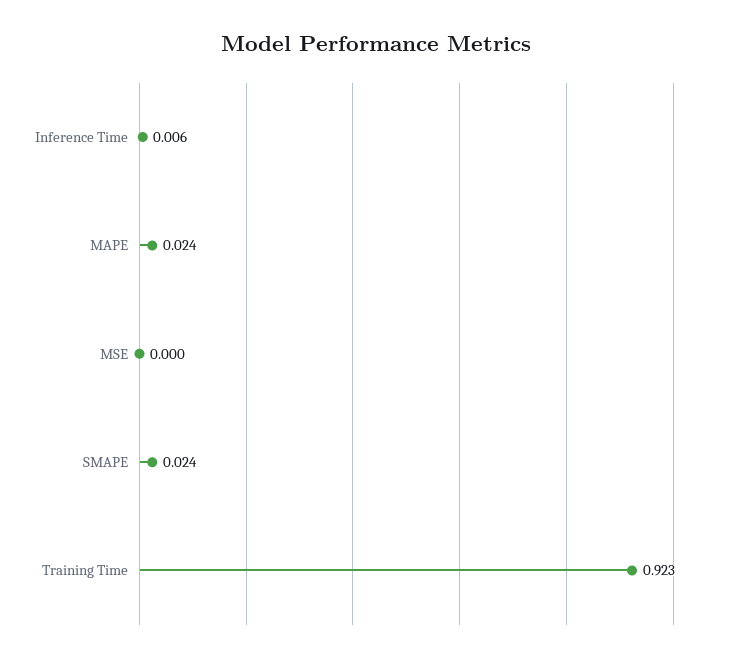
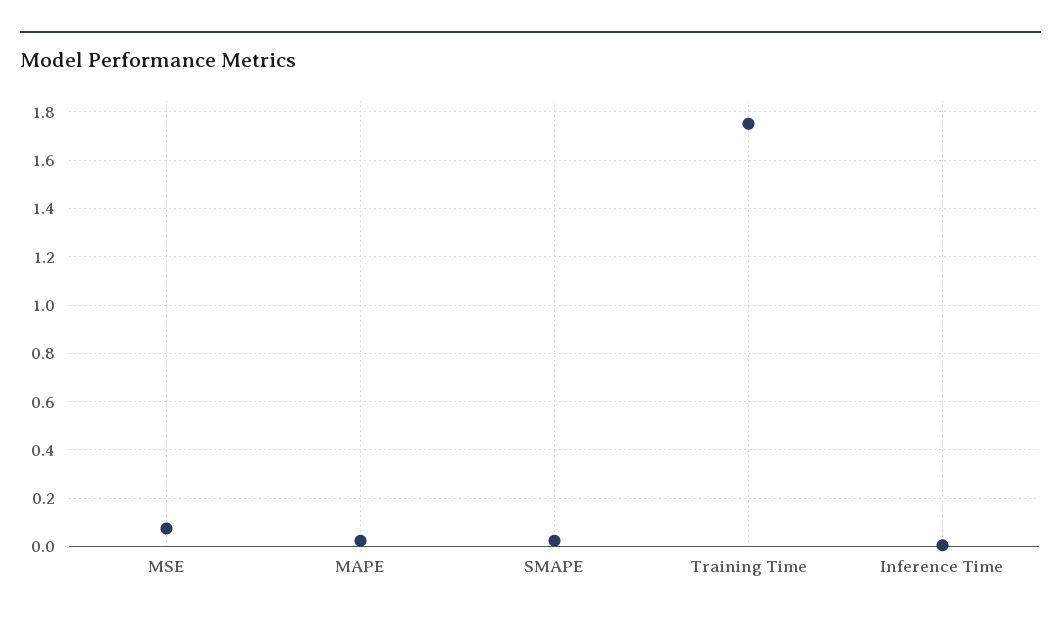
MSE: 0 -> 0.075
Training Time: 0.923 -> 1.75

